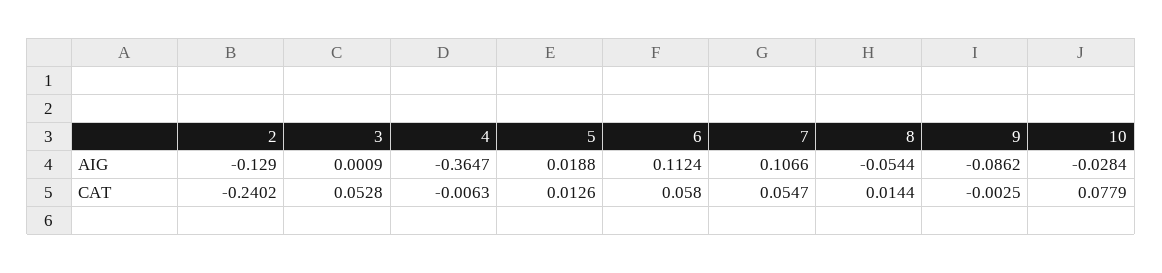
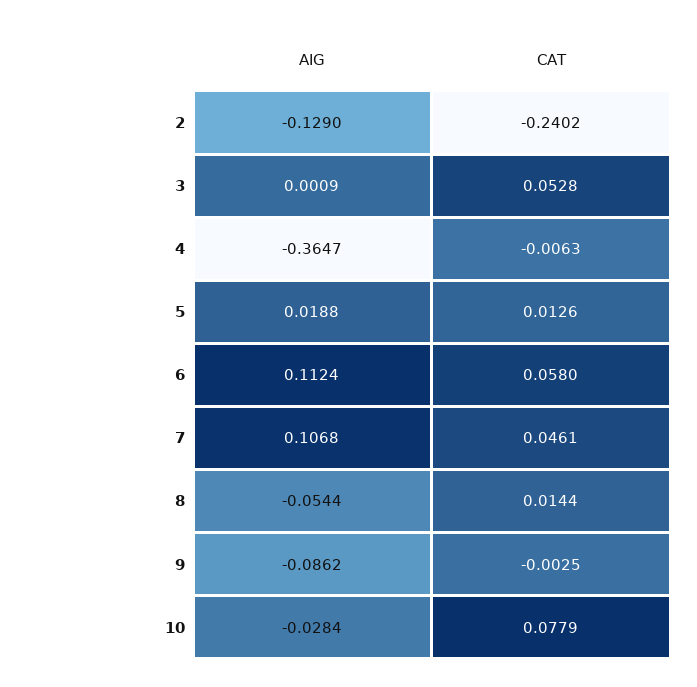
7, AIG: 0.1066 -> 0.1068
7, CAT: 0.0547 -> 0.0461

